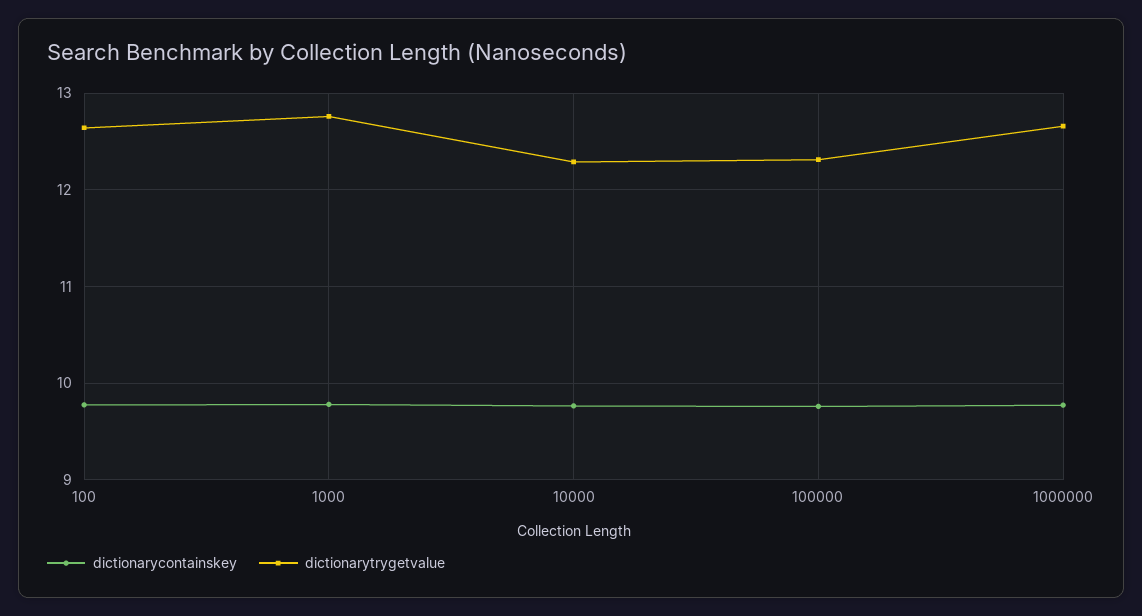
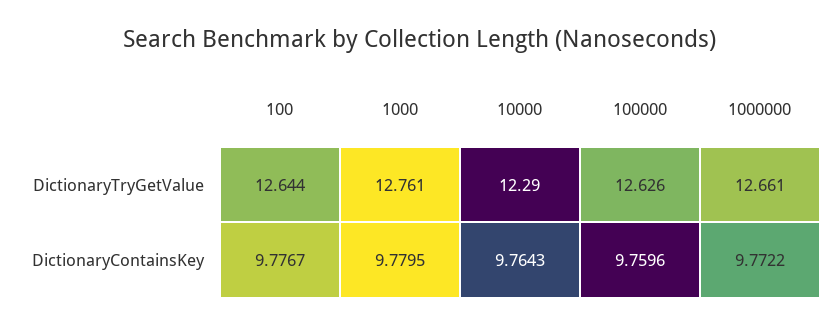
dictionarytrygetvalue, 100000: 12.3 -> 12.626

